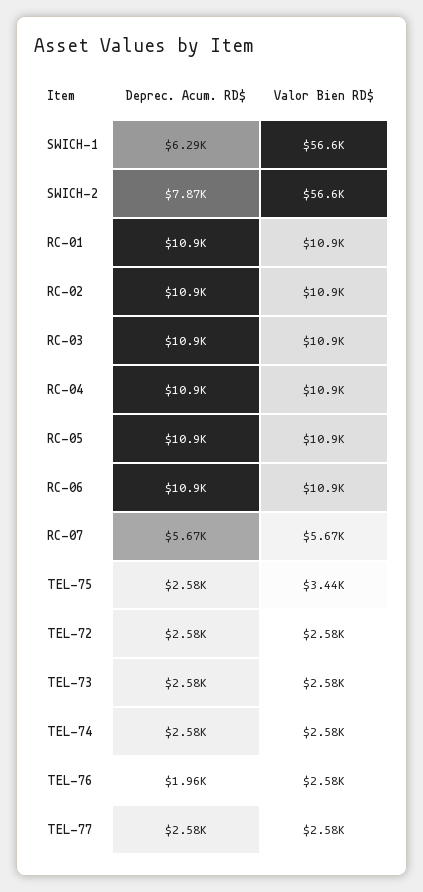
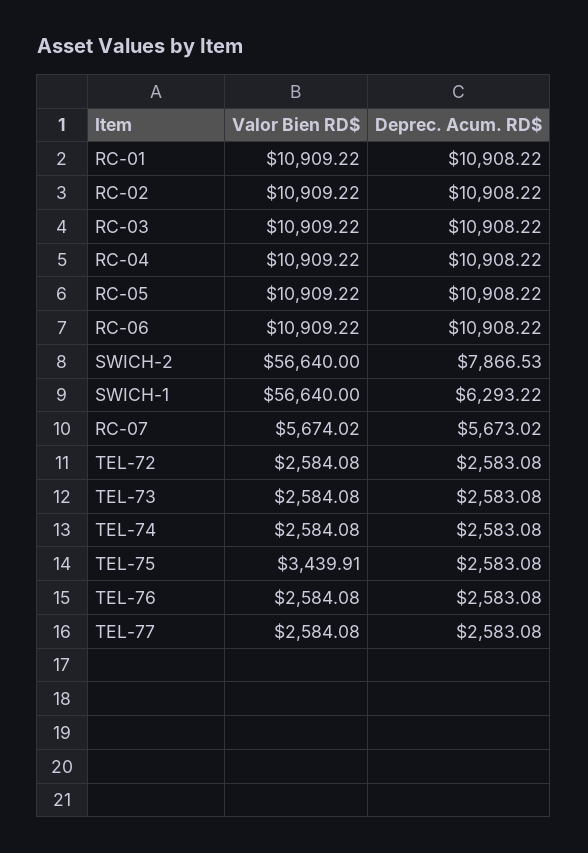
Deprec. Acum. RD$, TEL-76: 1960 -> 2583.08

